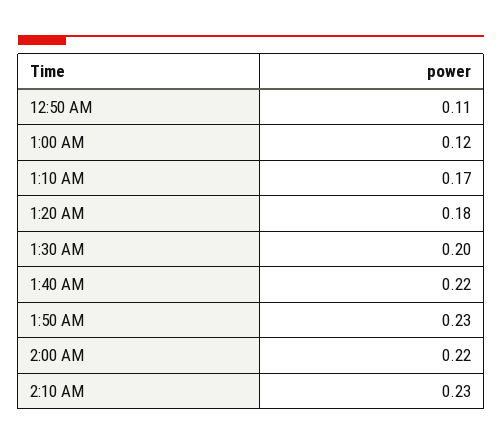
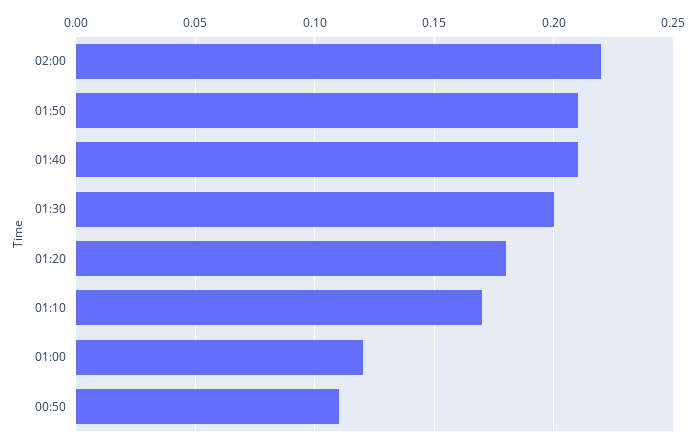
1:40 AM: 0.22 -> 0.21
1:50 AM: 0.23 -> 0.21
2:10 AM: 0.23 -> none

